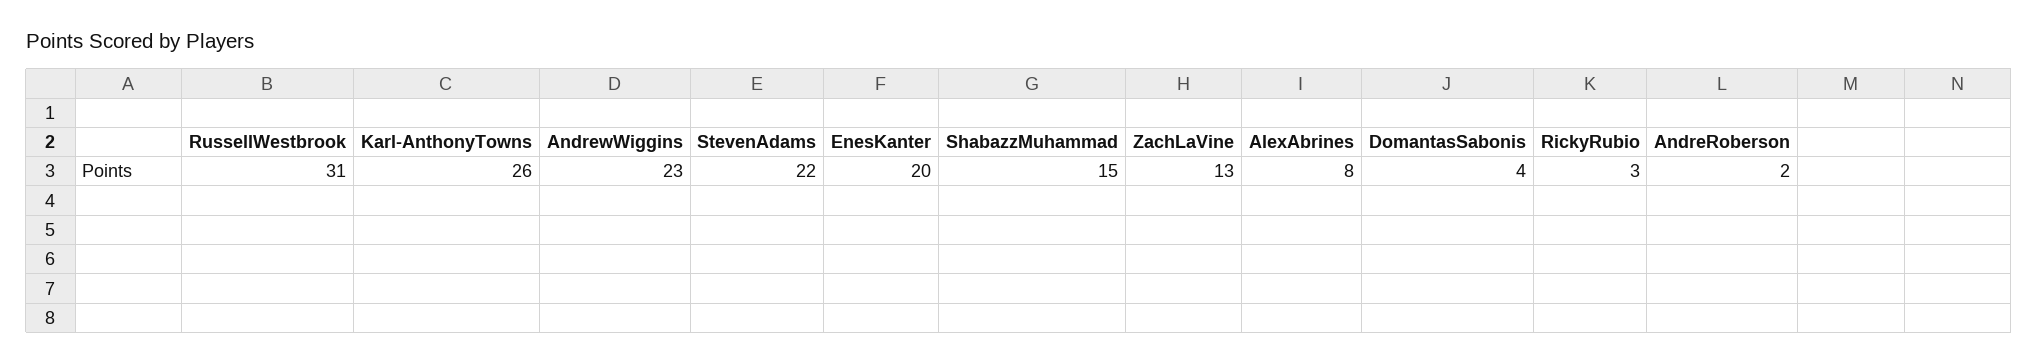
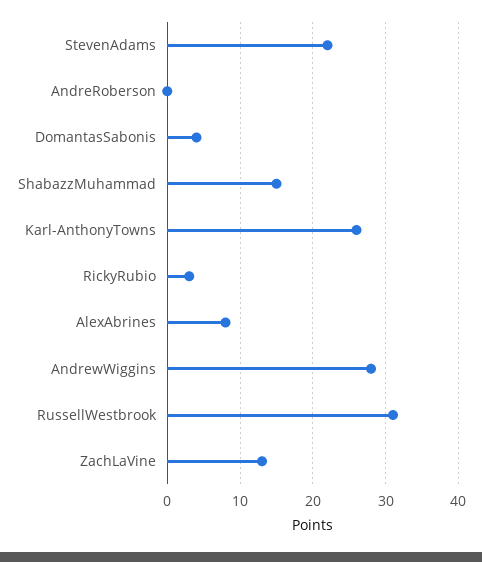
AndrewWiggins: 23 -> 28
EnesKanter: 20 -> none
AndreRoberson: 2 -> 0

